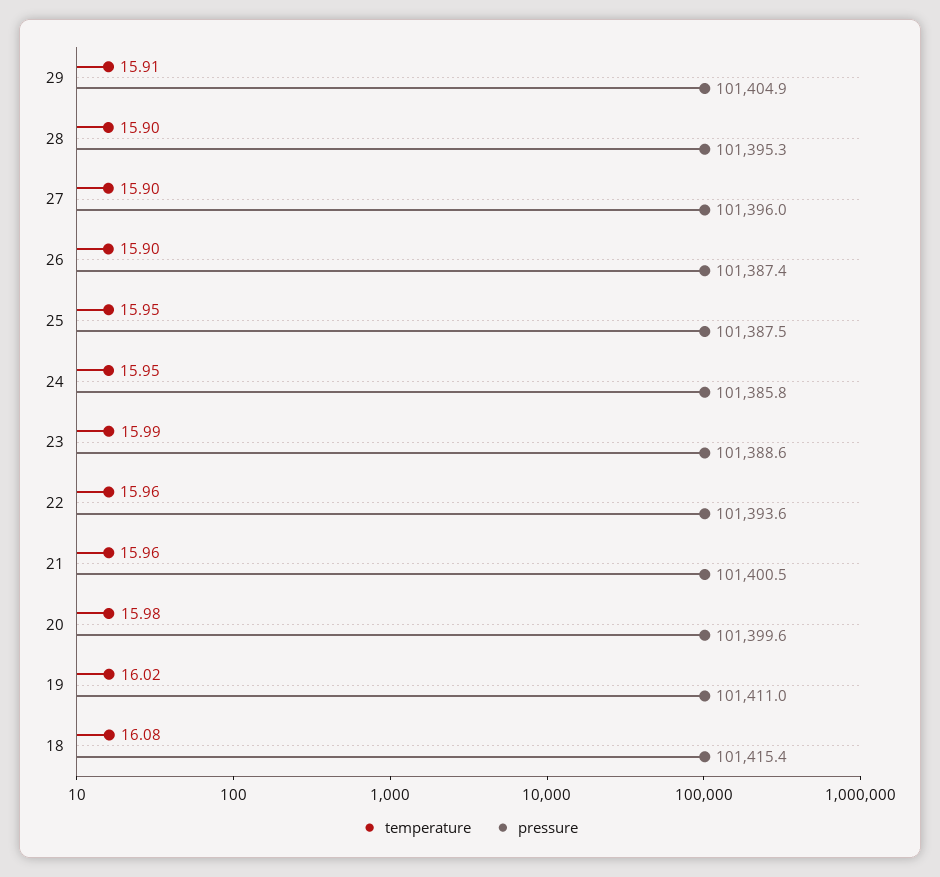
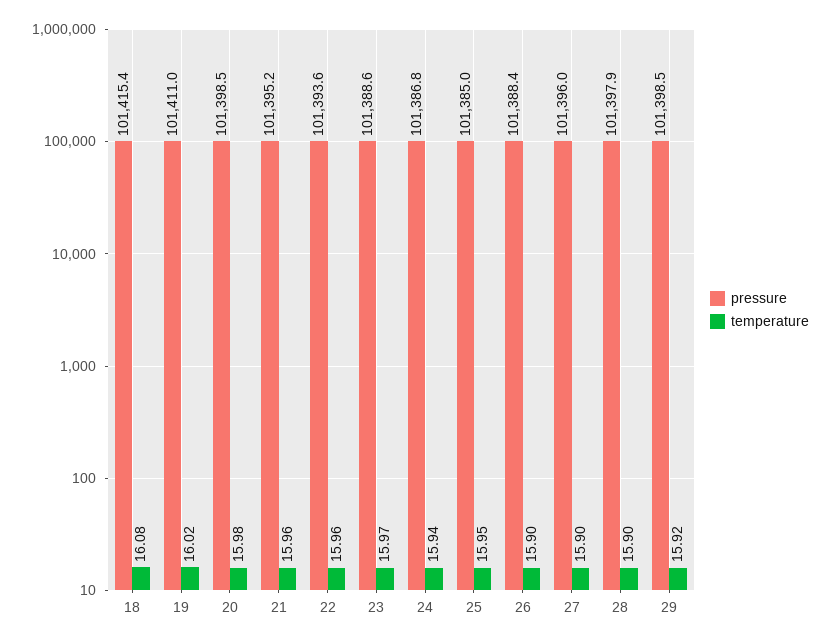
temperature, 29: 15.91 -> 15.92
pressure, 29: 101404.9 -> 101398.5
pressure, 28: 101395.3 -> 101397.9
pressure, 26: 101387.4 -> 101388.4
pressure, 25: 101387.5 -> 101385
temperature, 24: 15.95 -> 15.94
pressure, 24: 101385.8 -> 101386.8
temperature, 23: 15.99 -> 15.97
pressure, 21: 101400.5 -> 101395.2
pressure, 20: 101399.6 -> 101398.5

